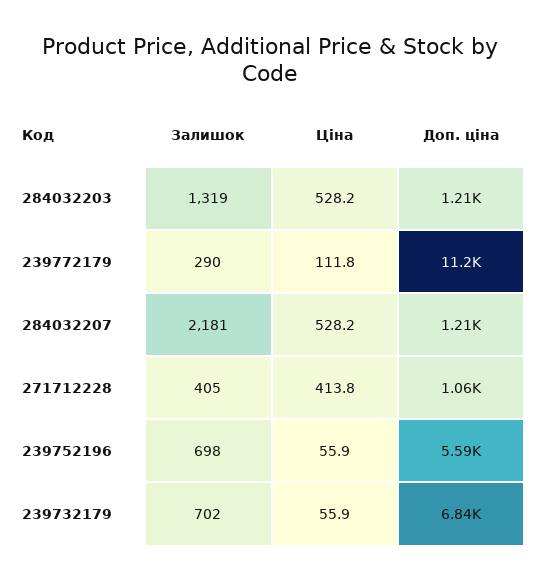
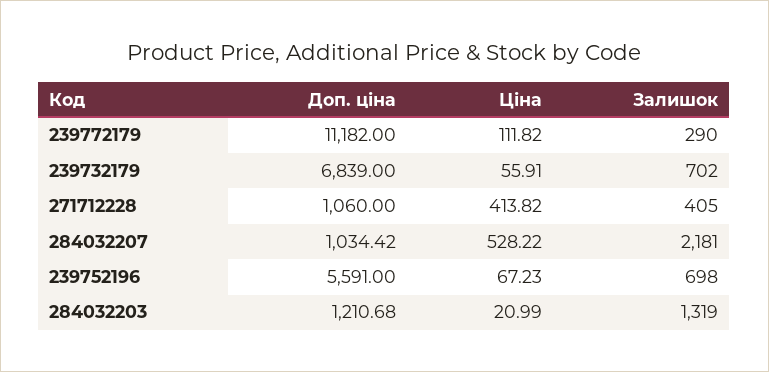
Ціна, 284032203: 528.2 -> 20.99
Доп. ціна, 284032207: 1210 -> 1034.42
Ціна, 239752196: 55.9 -> 67.23

